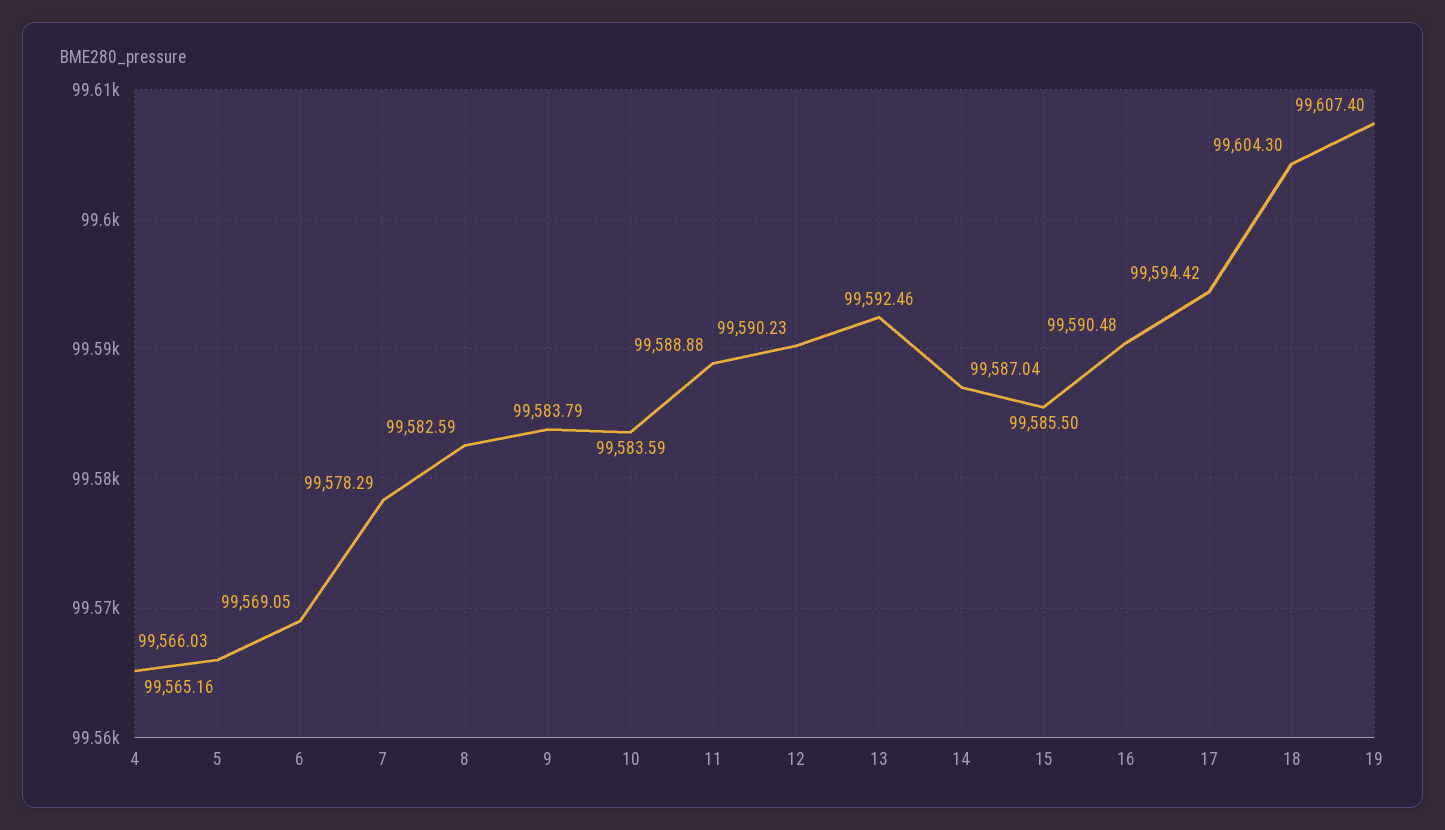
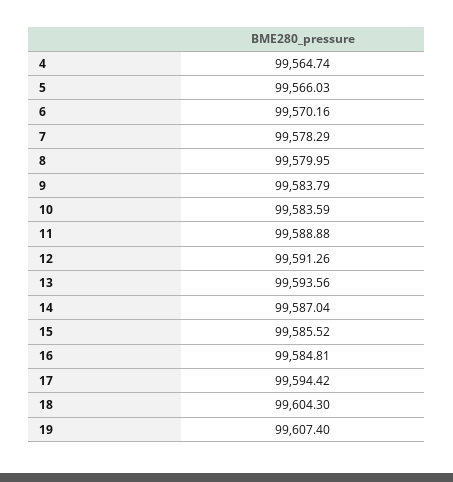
4: 99565.16 -> 99564.74
6: 99569.05 -> 99570.16
8: 99582.59 -> 99579.95
12: 99590.23 -> 99591.26
13: 99592.46 -> 99593.56
15: 99585.5 -> 99585.52
16: 99590.48 -> 99584.81

